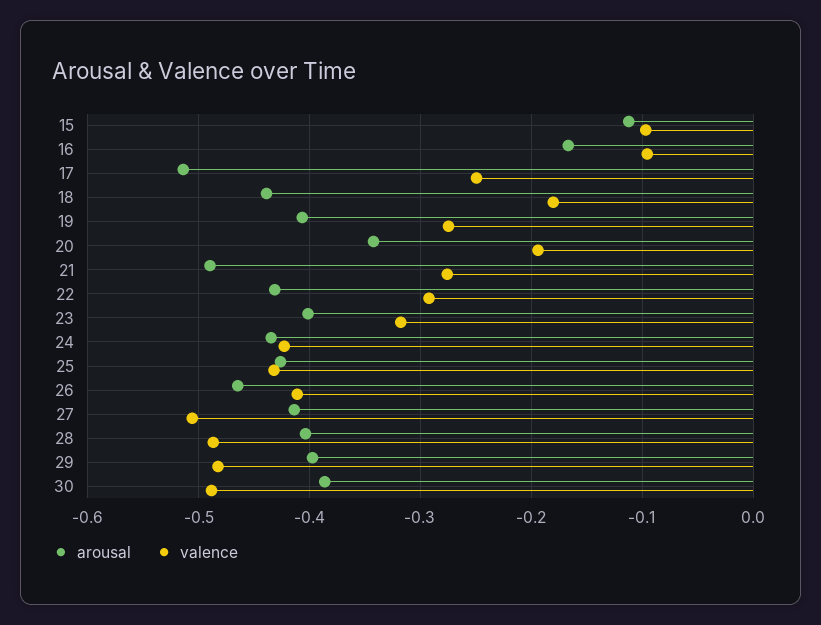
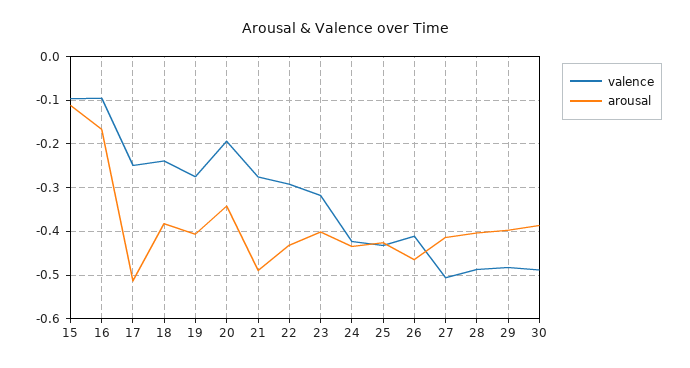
arousal, 18: -0.44 -> -0.38
valence, 18: -0.18 -> -0.24

